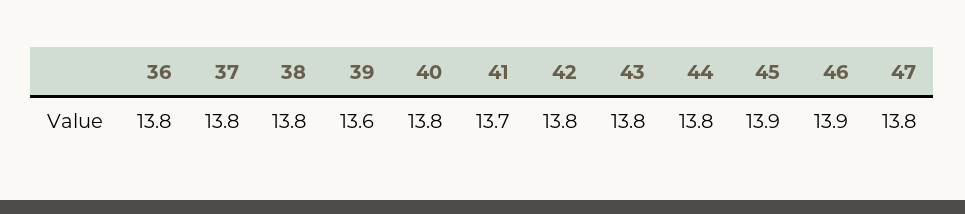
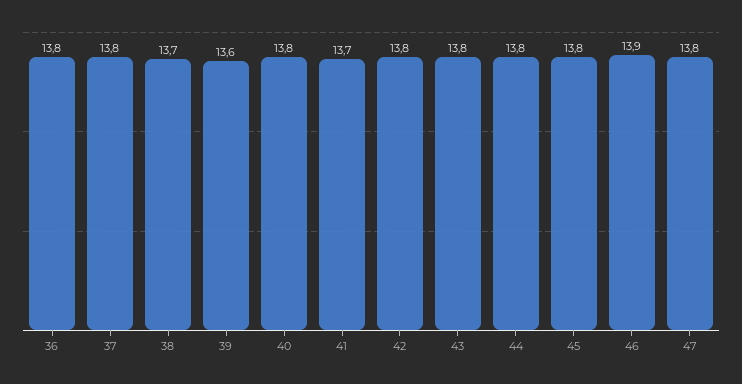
38: 13.8 -> 13.7
45: 13.9 -> 13.8

